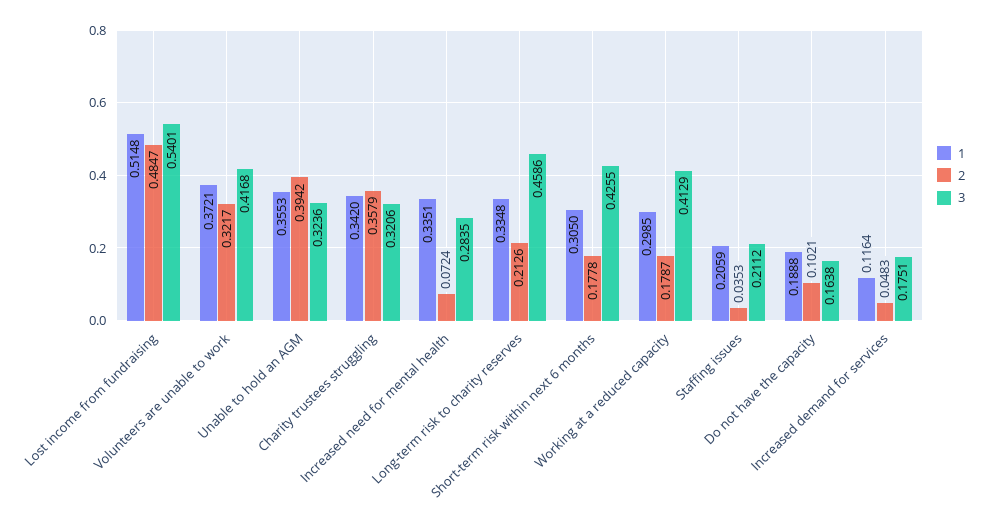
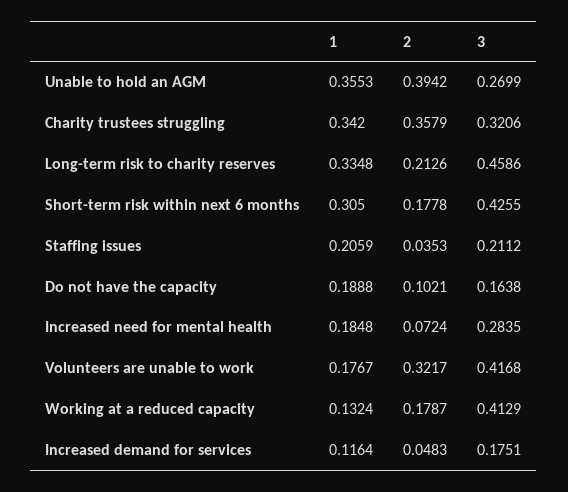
1, Lost income from fundraising: 0.5148 -> none
2, Lost income from fundraising: 0.4847 -> none
3, Lost income from fundraising: 0.5401 -> none
1, Volunteers are unable to work: 0.3721 -> 0.1767
3, Unable to hold an AGM: 0.3236 -> 0.2699
1, Increased need for mental health: 0.3351 -> 0.1848
1, Working at a reduced capacity: 0.2985 -> 0.1324

